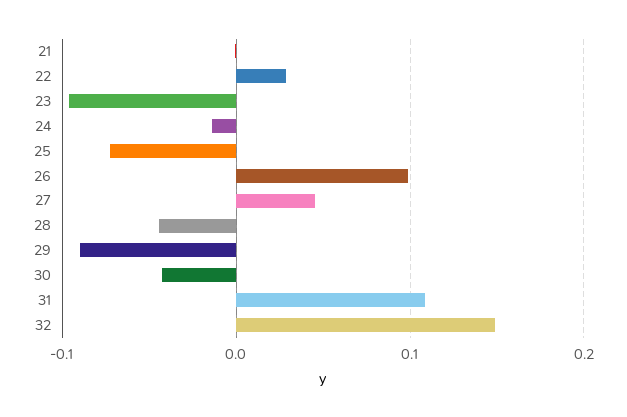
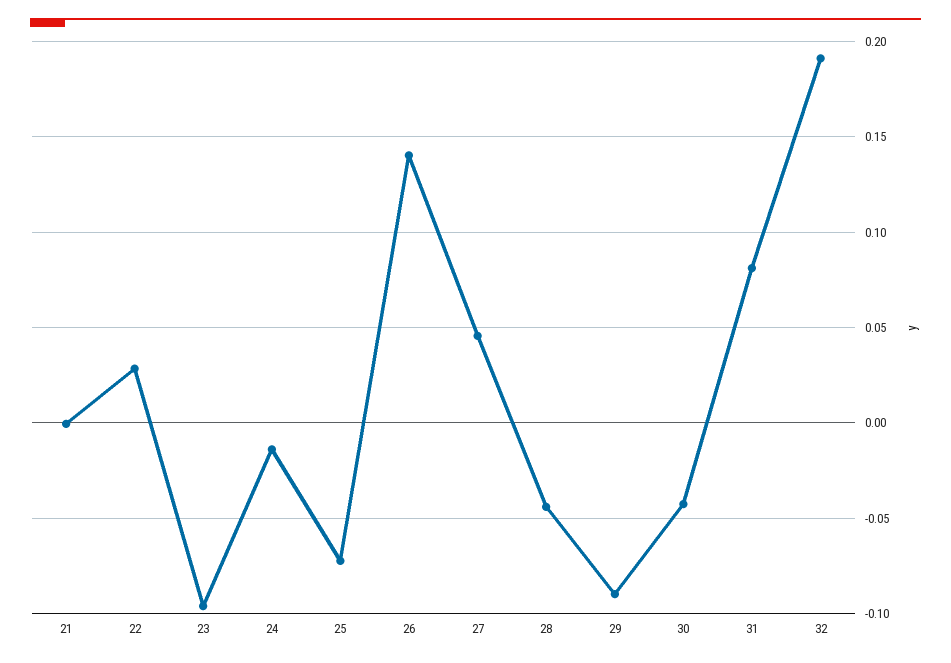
26: 0.1 -> 0.14
31: 0.11 -> 0.08
32: 0.15 -> 0.19

